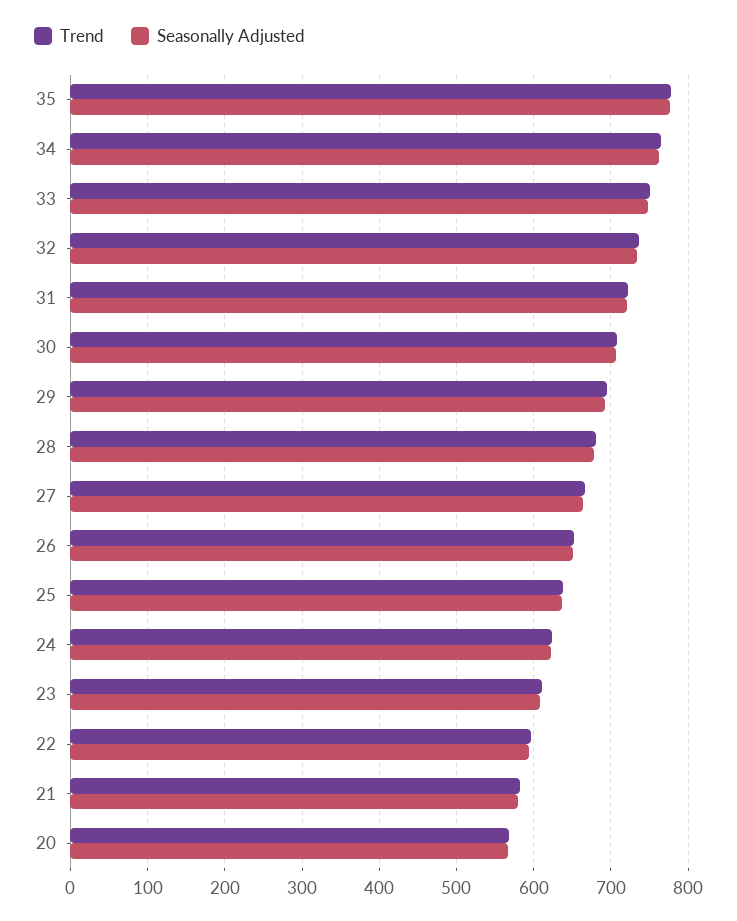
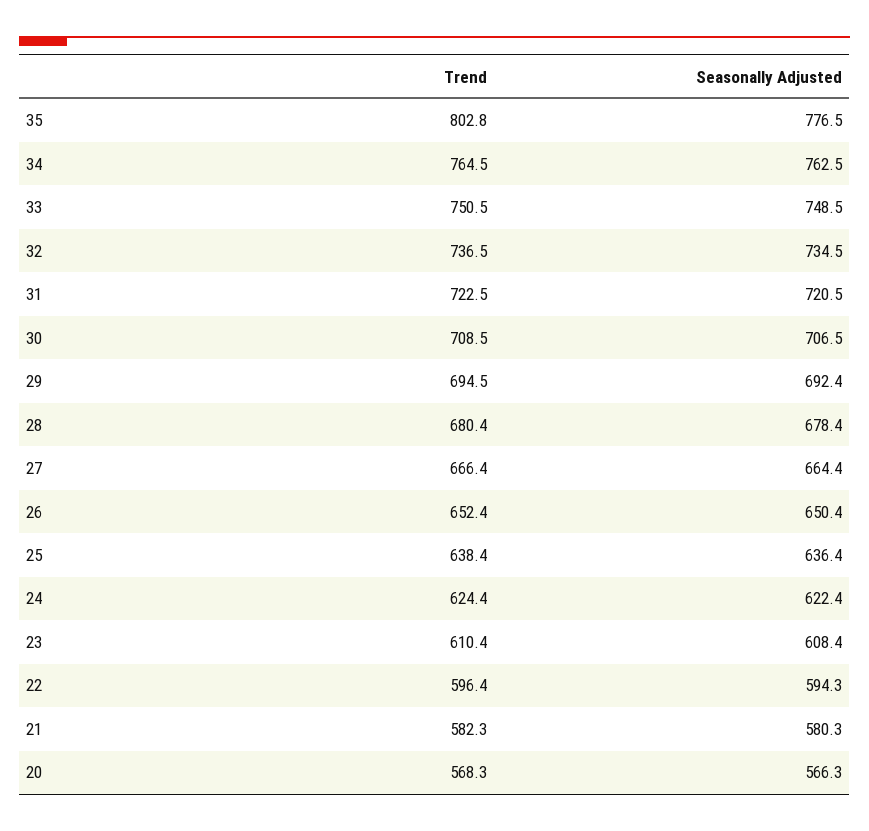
Trend, 35: 780 -> 802.8

